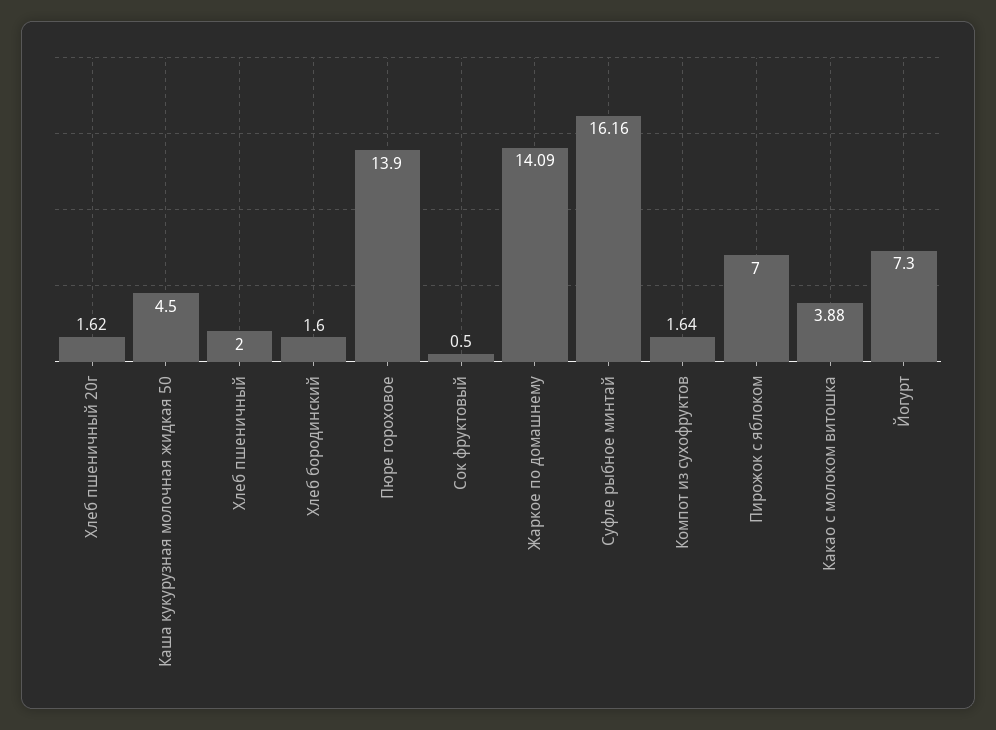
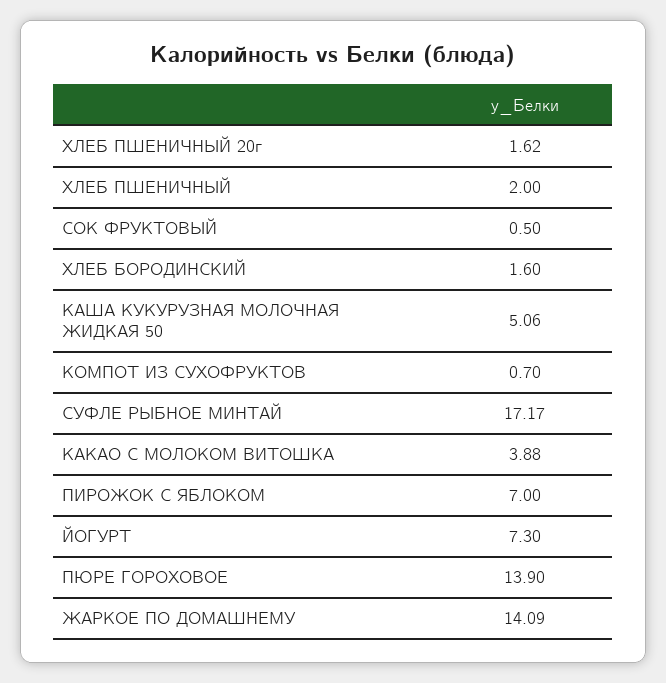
Каша кукурузная молочная жидкая 50: 4.5 -> 5.06
Суфле рыбное минтай: 16.16 -> 17.17
Компот из сухофруктов: 1.64 -> 0.7

